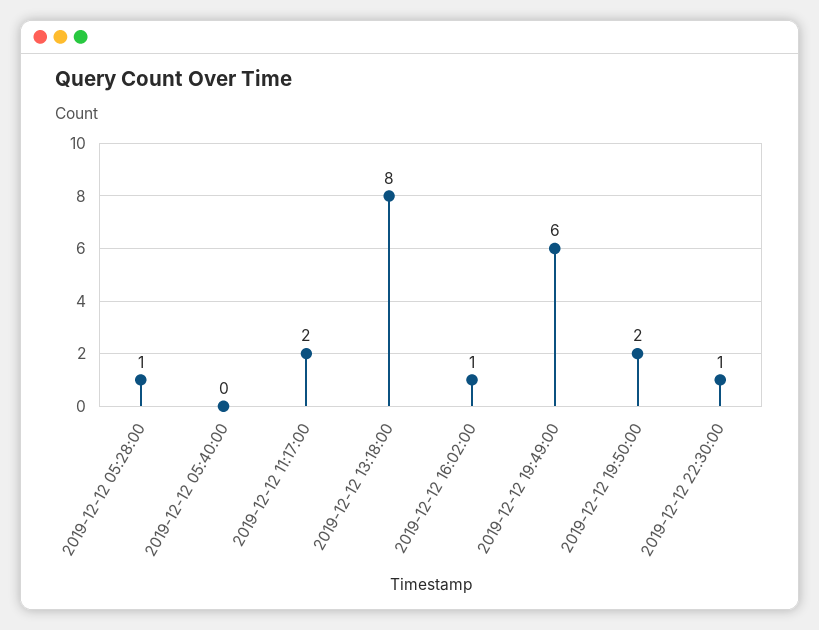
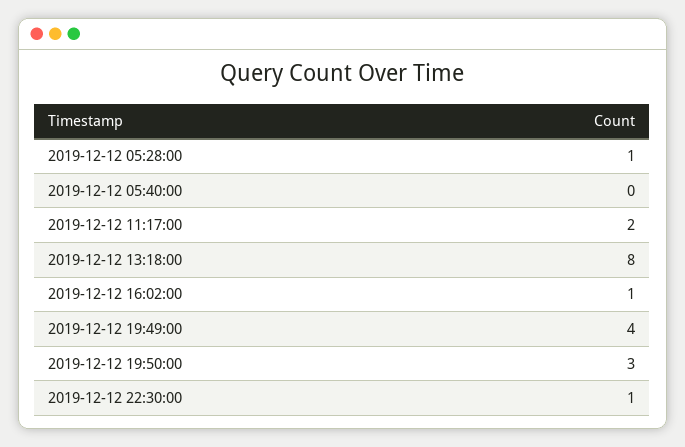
2019-12-12 19:49:00: 6 -> 4
2019-12-12 19:50:00: 2 -> 3

